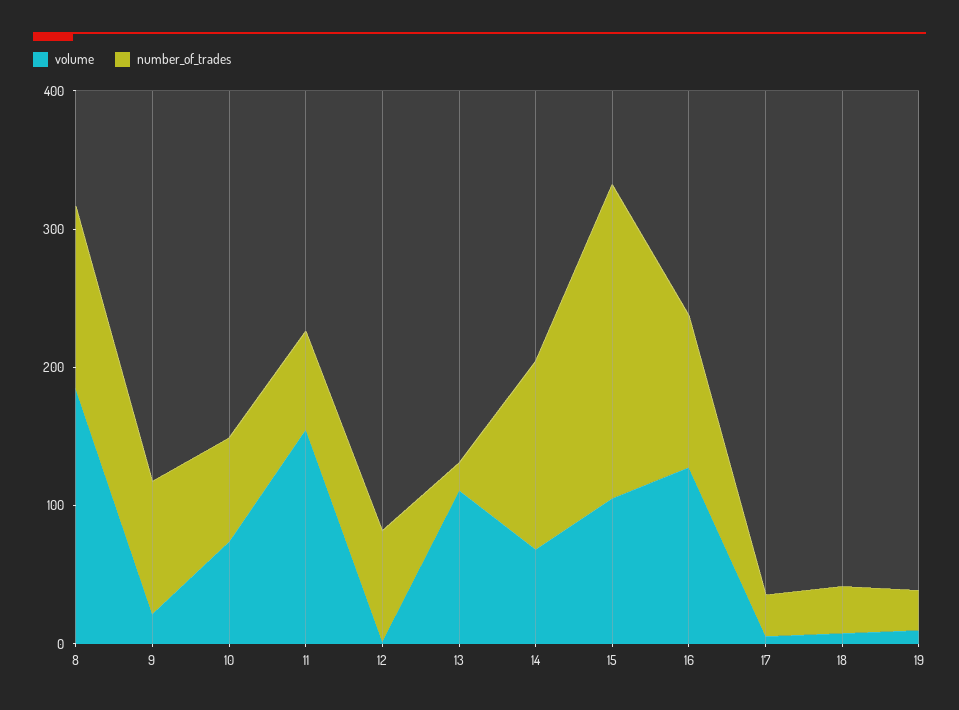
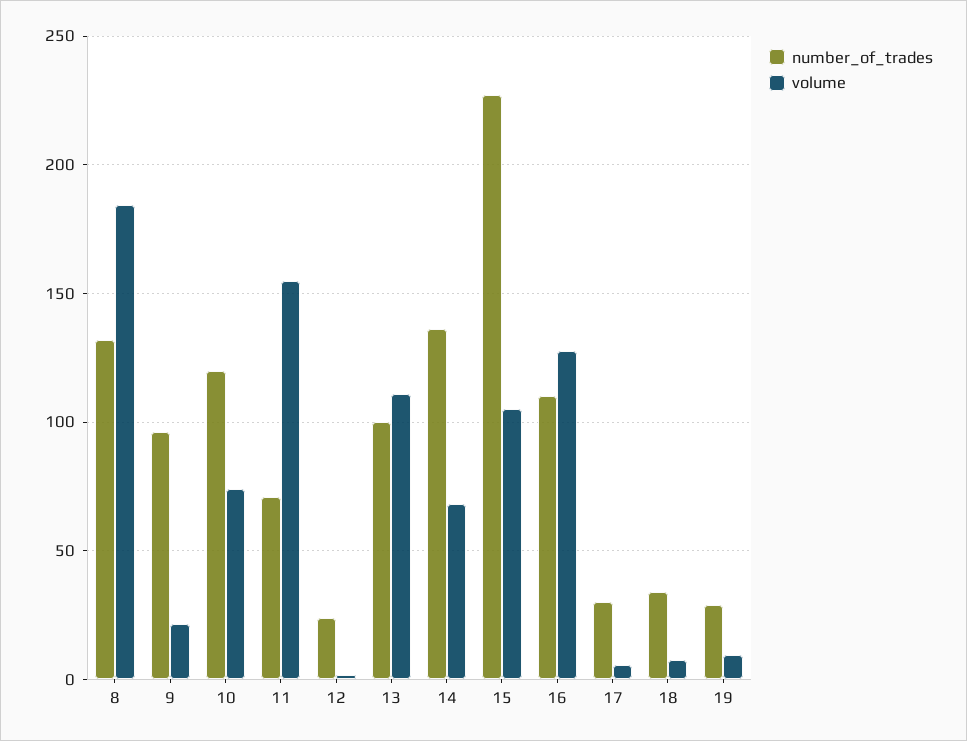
number_of_trades, 10: 80 -> 120
number_of_trades, 12: 80 -> 25
number_of_trades, 13: 20 -> 100

